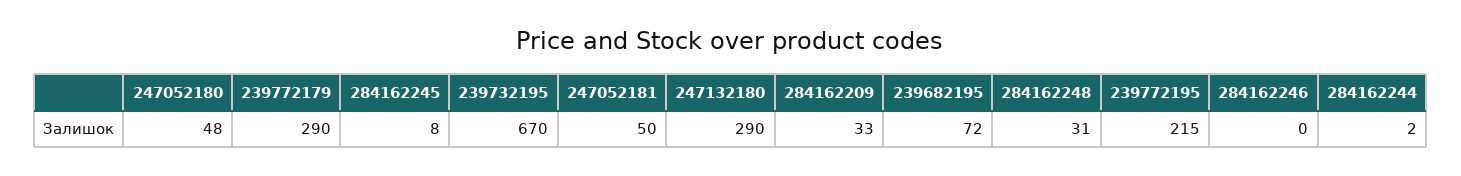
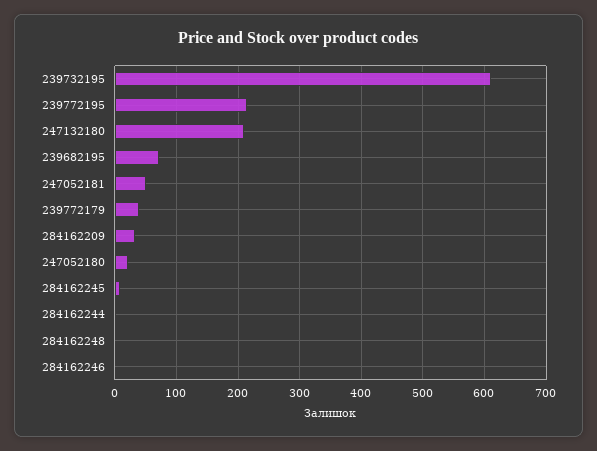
247052180: 48 -> 20
239772179: 290 -> 40
239732195: 670 -> 610
247132180: 290 -> 210
284162248: 31 -> 0

